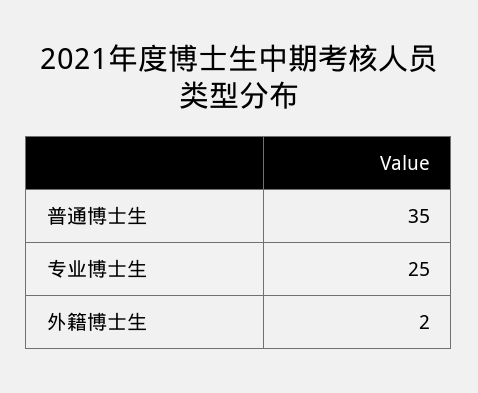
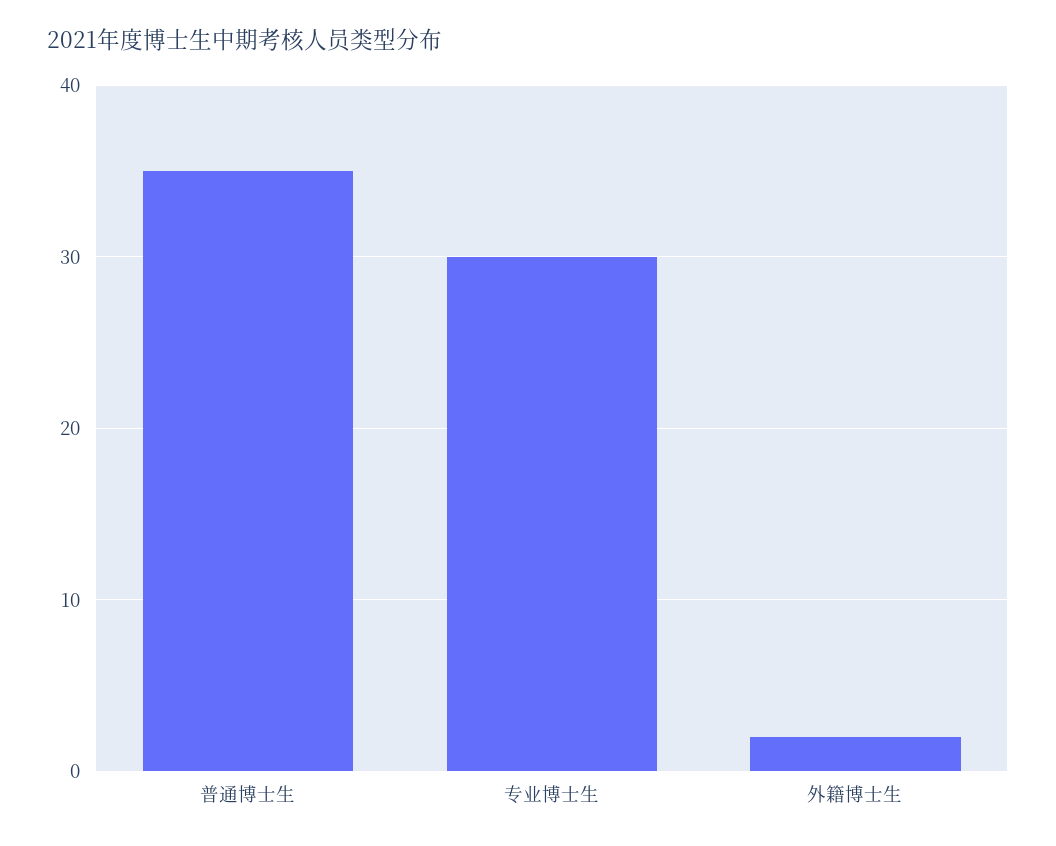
专业博士生: 25 -> 30

